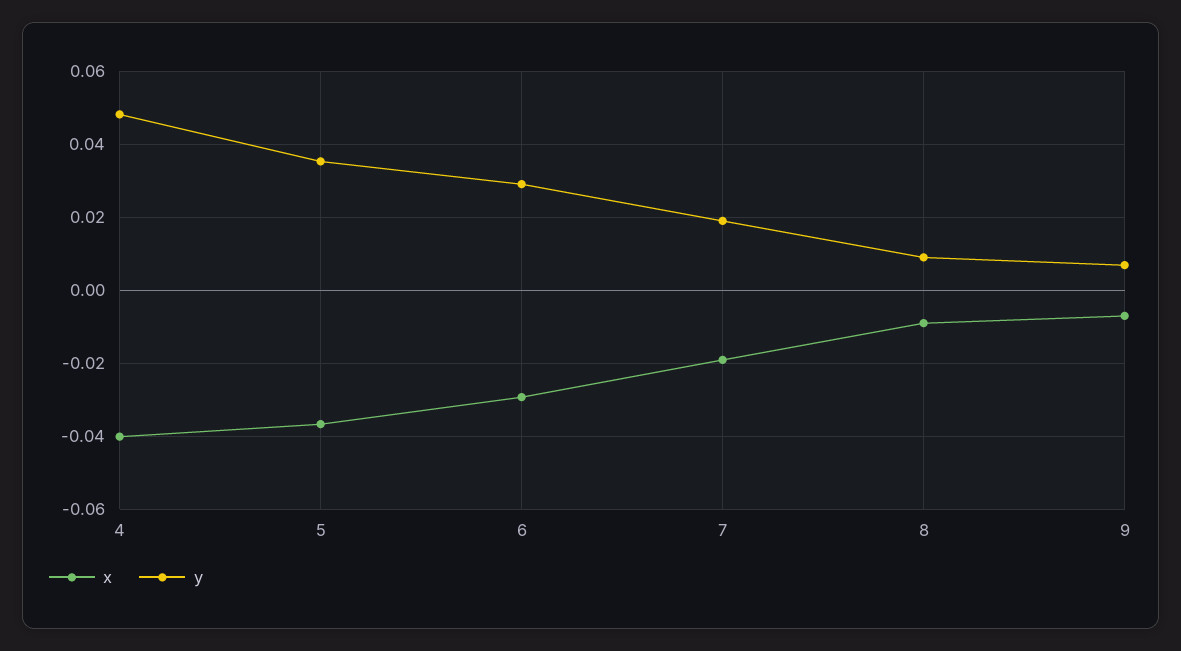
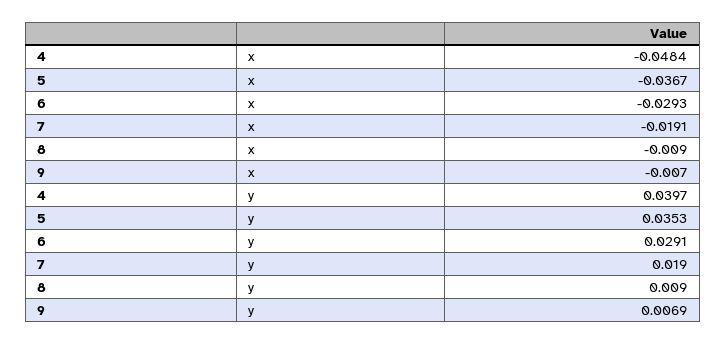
x, 4: -0.04 -> -0.0484
y, 4: 0.048 -> 0.0397

